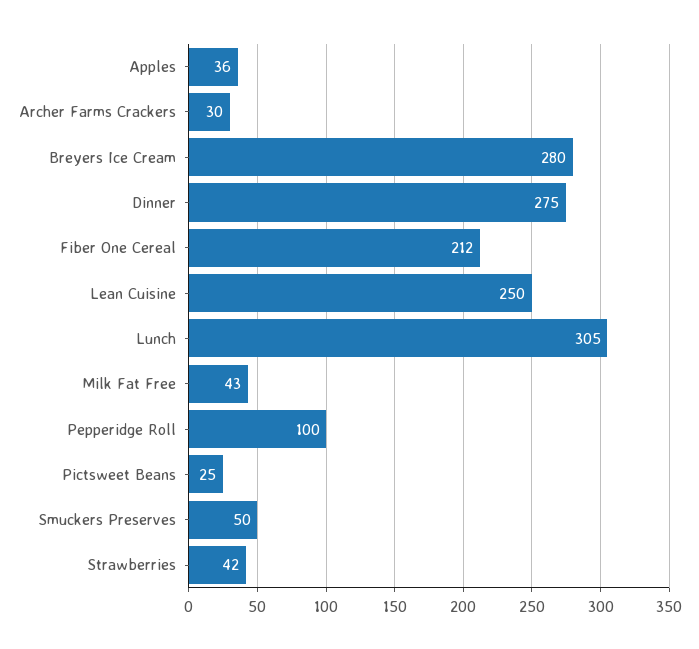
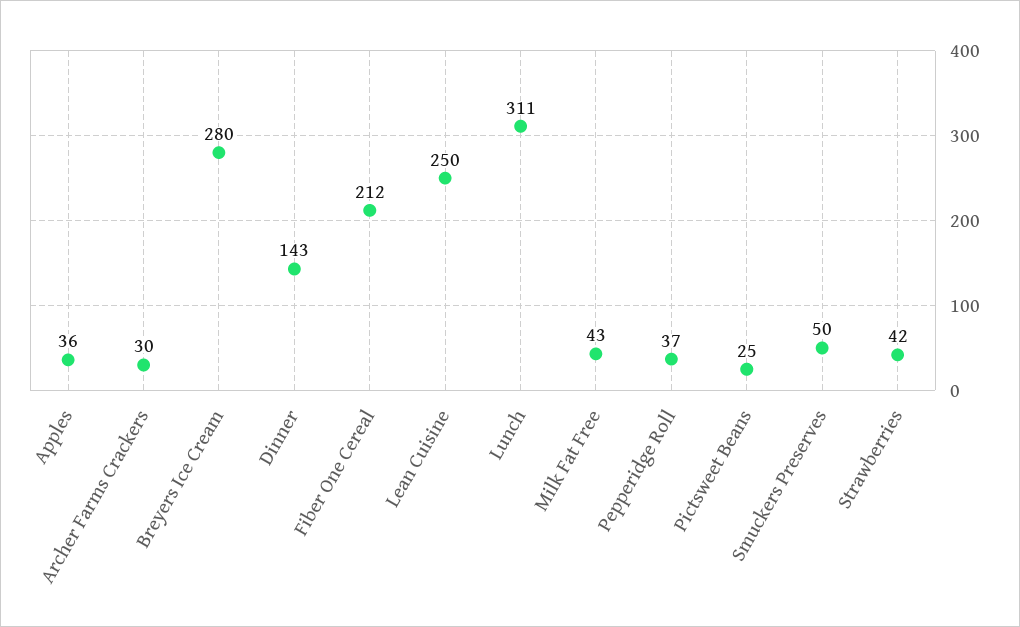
Dinner: 275 -> 143
Lunch: 305 -> 311
Pepperidge Roll: 100 -> 37

